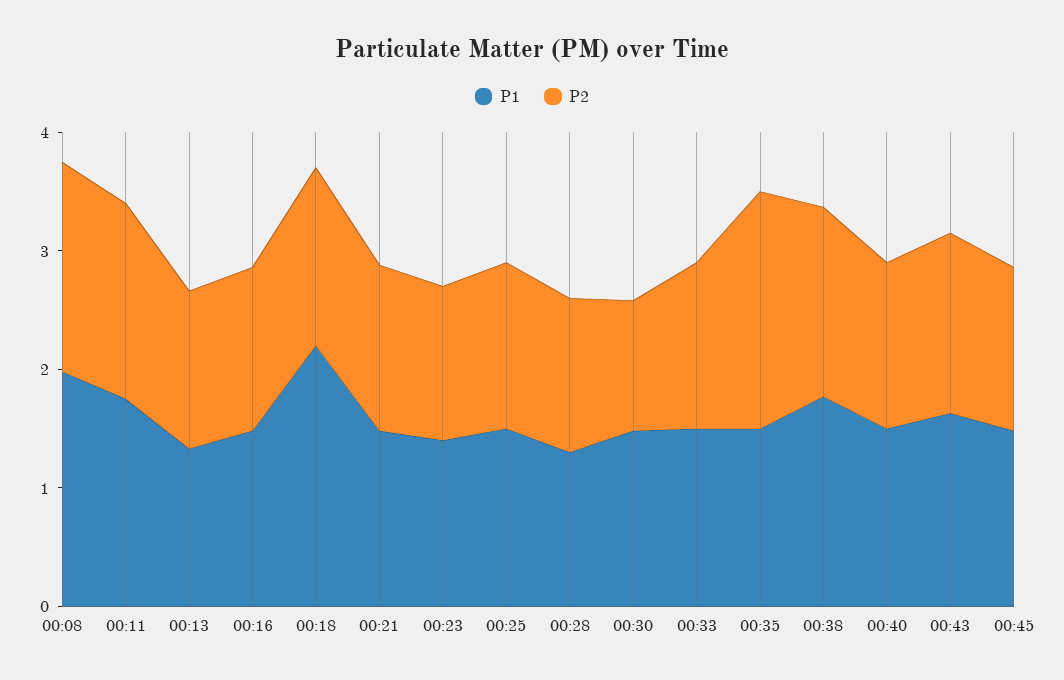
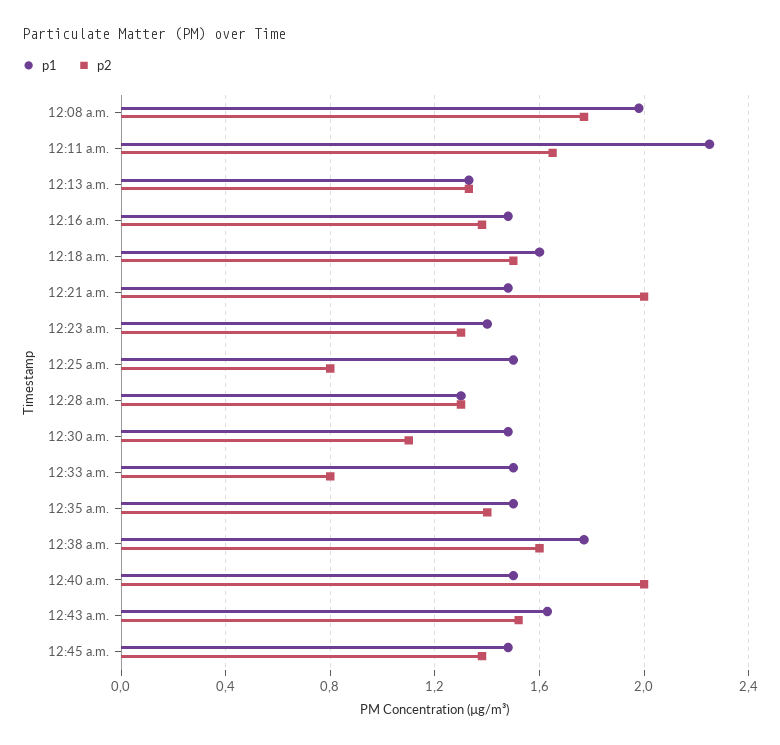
P1, 00:11: 1.8 -> 2.25
P1, 00:18: 2.2 -> 1.6
P2, 00:21: 1.4 -> 2
P2, 00:25: 1.4 -> 0.8
P2, 00:33: 1.4 -> 0.8
P2, 00:35: 2 -> 1.4
P2, 00:40: 1.4 -> 2

